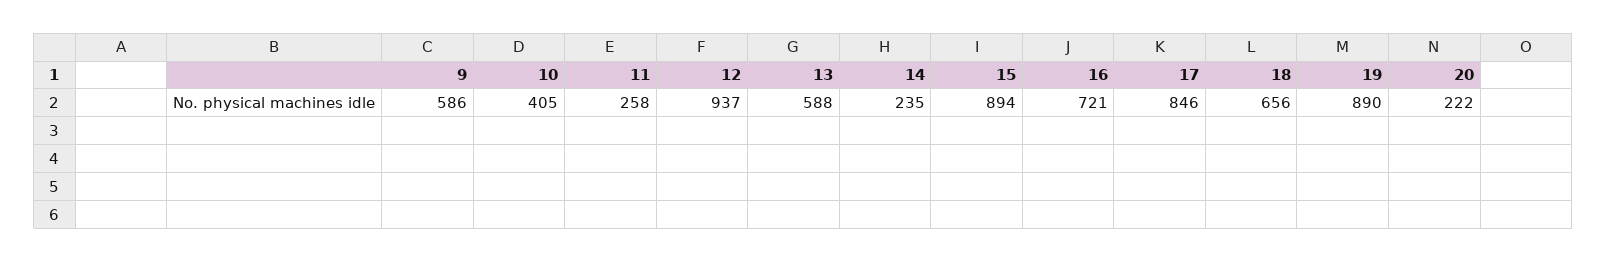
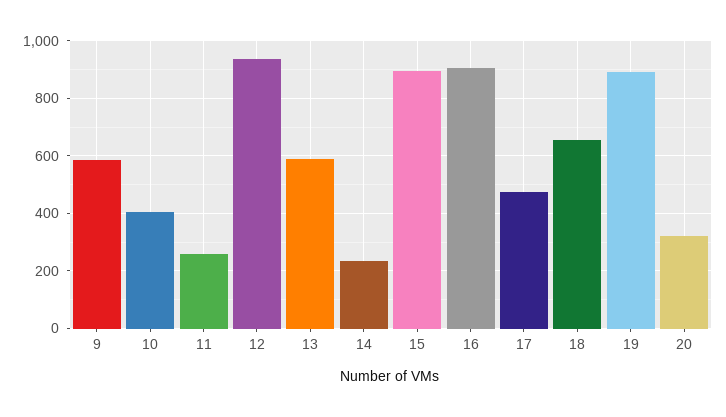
16: 721 -> 900
17: 846 -> 475
20: 222 -> 325

